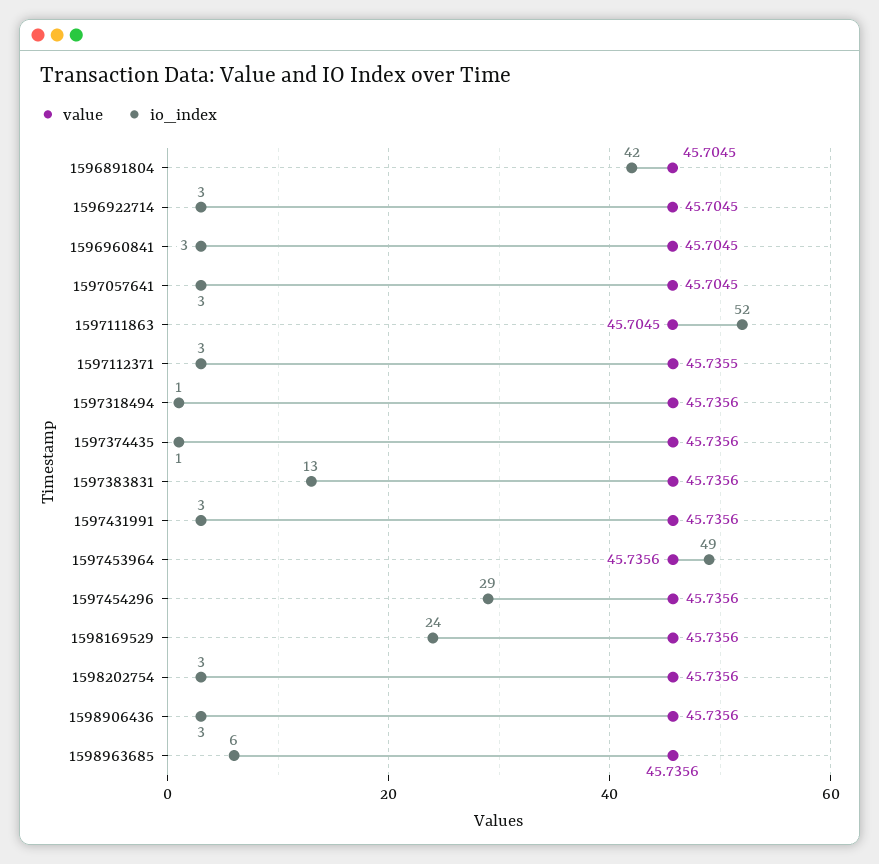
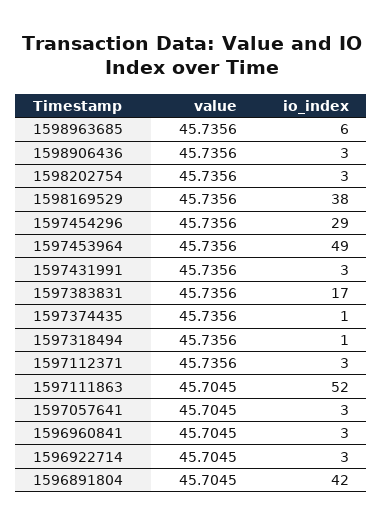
value, 1597112371: 45.7355 -> 45.7356
io_index, 1597383831: 13 -> 17
io_index, 1598169529: 24 -> 38

